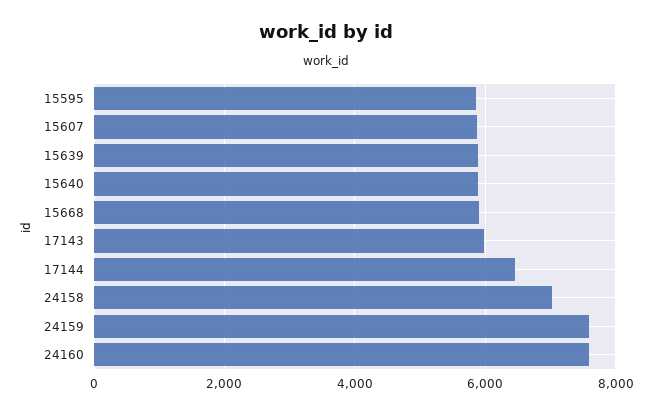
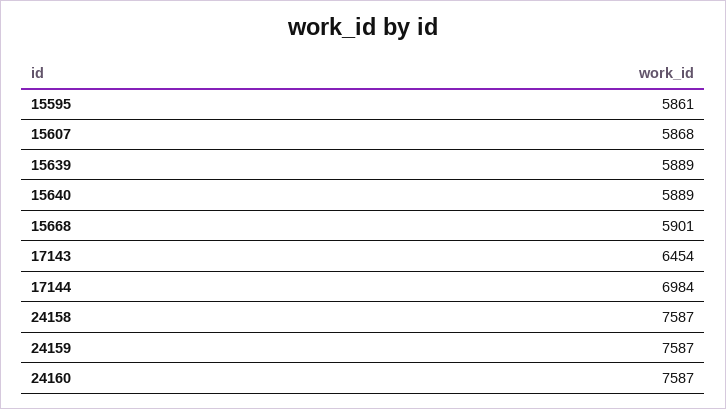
17143: 6000 -> 6454
17144: 6400 -> 6984
24158: 7000 -> 7587

